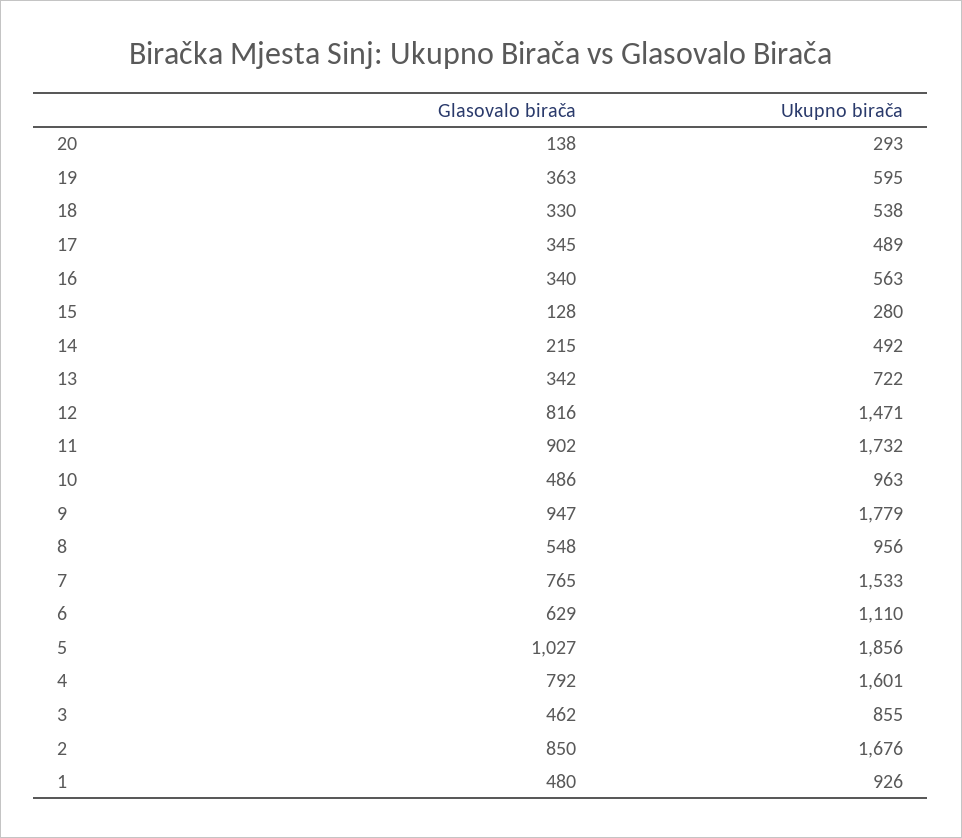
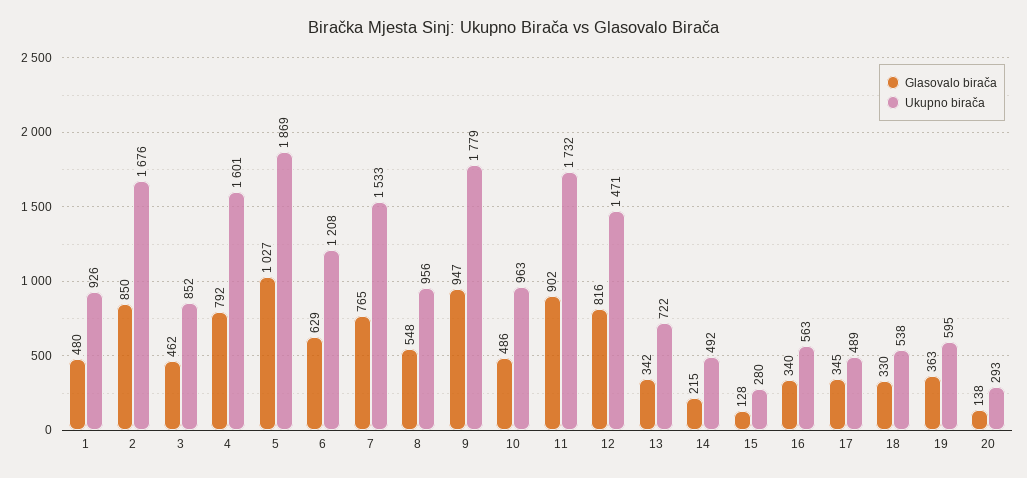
Ukupno birača, 6: 1110 -> 1208
Ukupno birača, 5: 1856 -> 1869
Ukupno birača, 3: 855 -> 852

